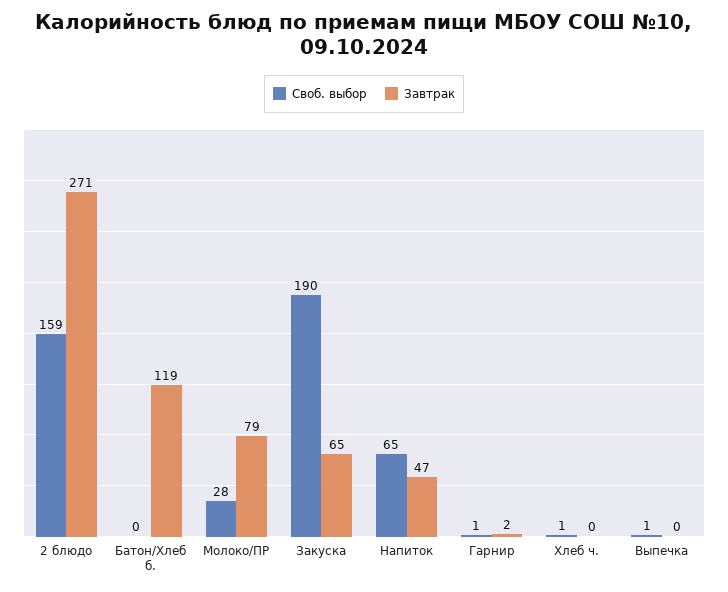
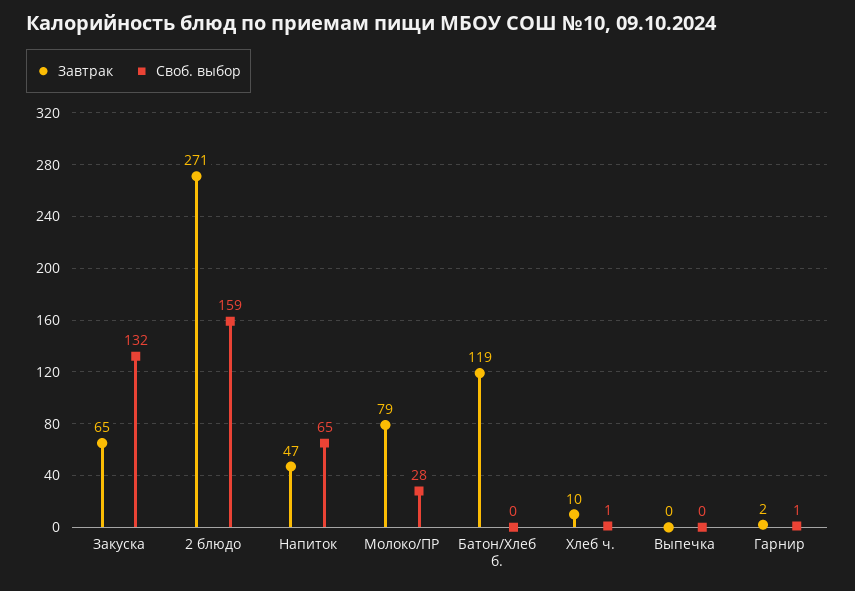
Своб. выбор, Закуска: 190 -> 132
Завтрак, Хлеб ч.: 0 -> 10
Своб. выбор, Выпечка: 1 -> 0

